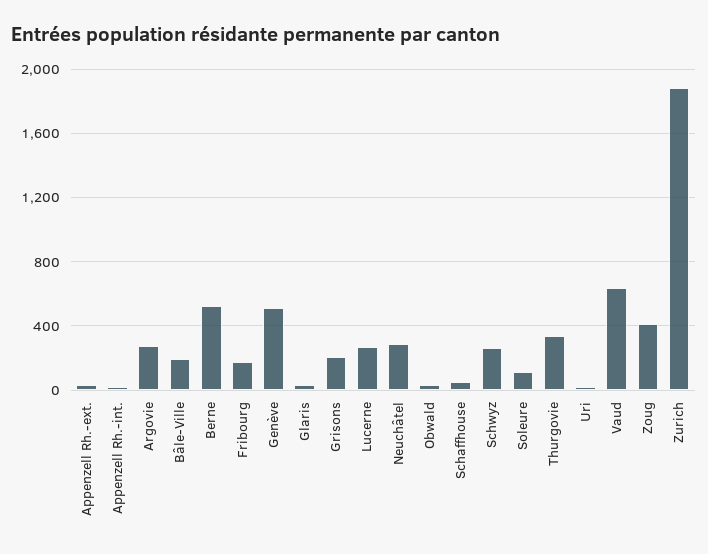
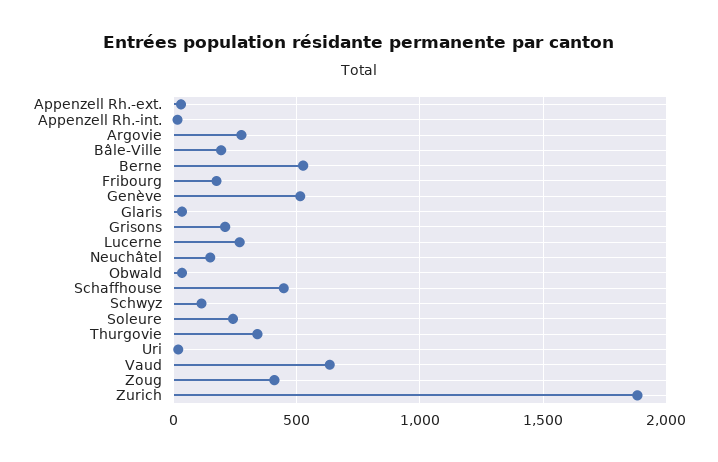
Neuchâtel: 300 -> 150
Schaffhouse: 50 -> 450
Schwyz: 250 -> 100
Soleure: 100 -> 250

